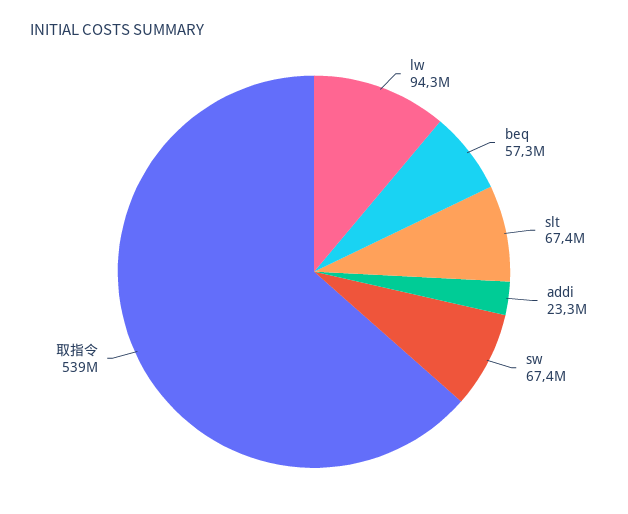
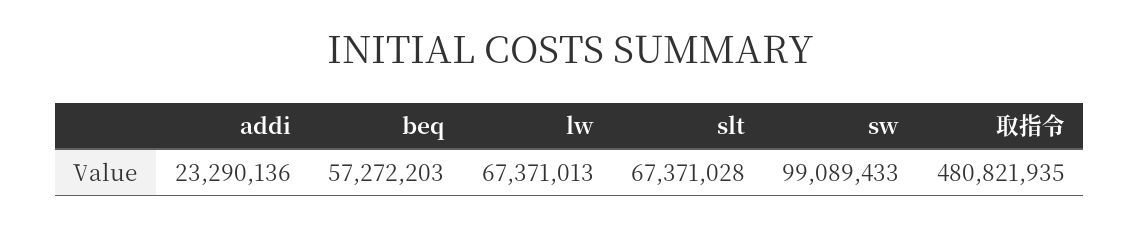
lw: 94300000 -> 67371013
sw: 67400000 -> 99089433
取指令: 539000000 -> 480821935

